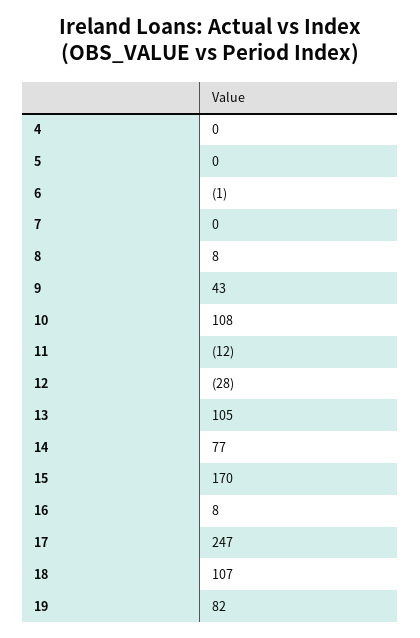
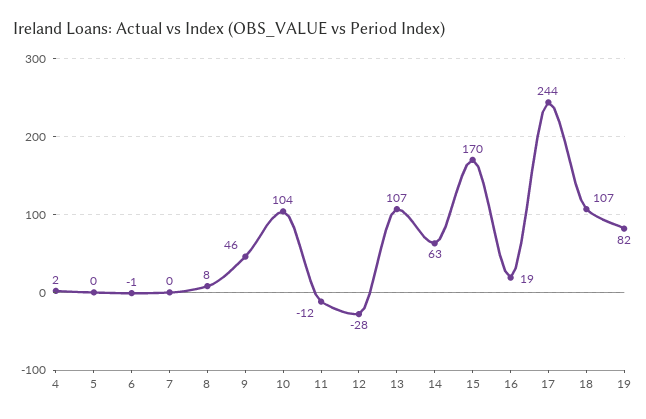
4: 0 -> 2
9: 43 -> 46
10: 108 -> 104
13: 105 -> 107
14: 77 -> 63
16: 8 -> 19
17: 247 -> 244

